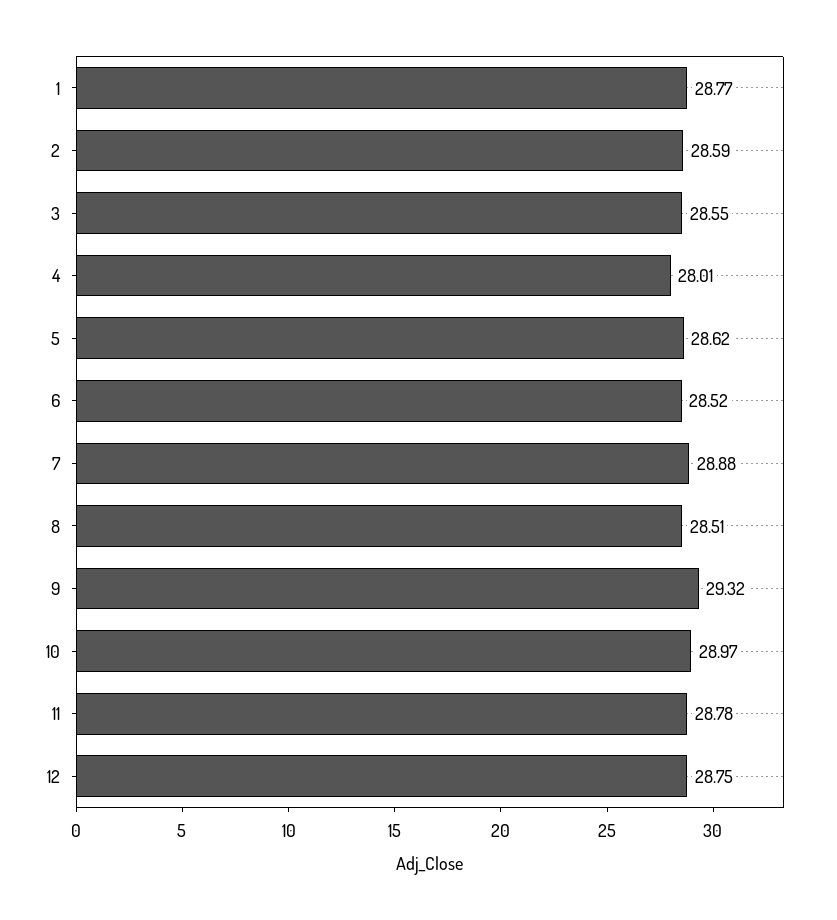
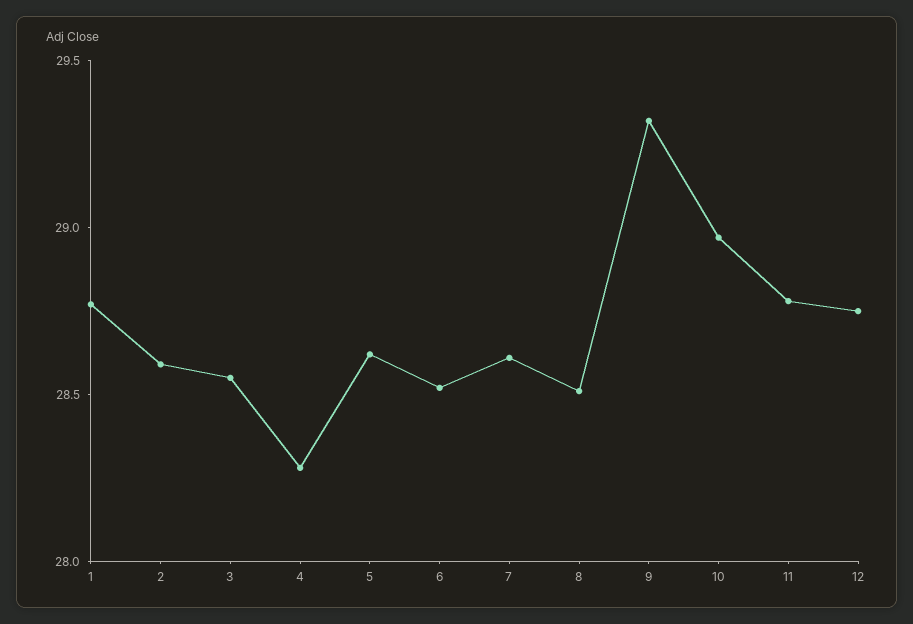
4: 28.01 -> 28.3
7: 28.88 -> 28.6

